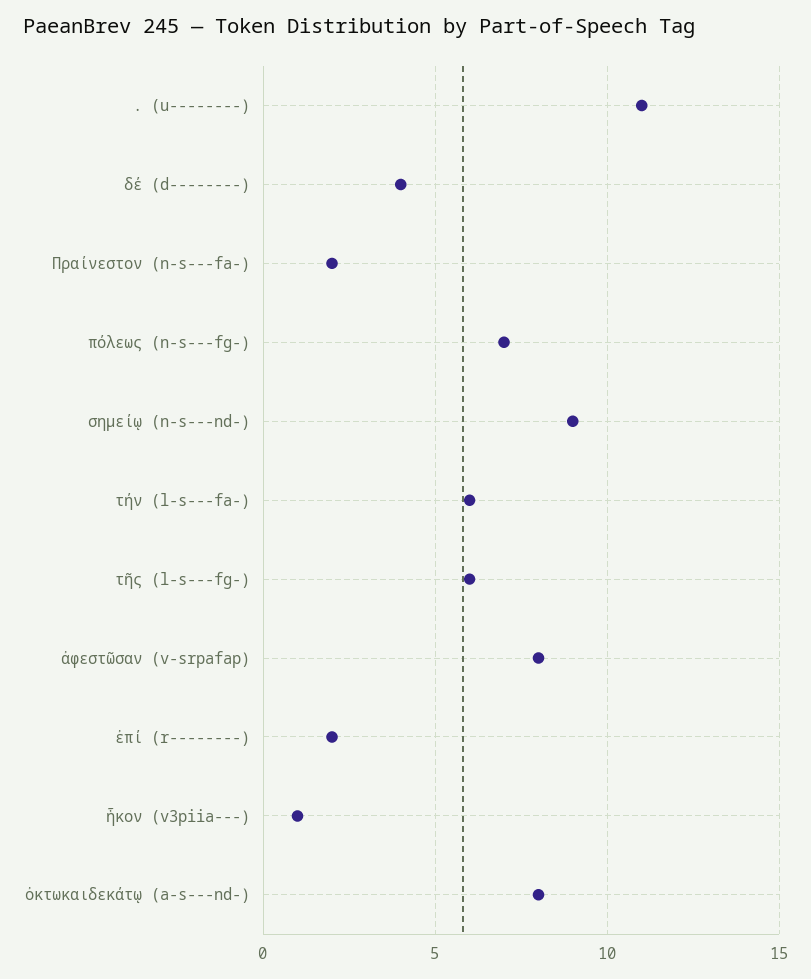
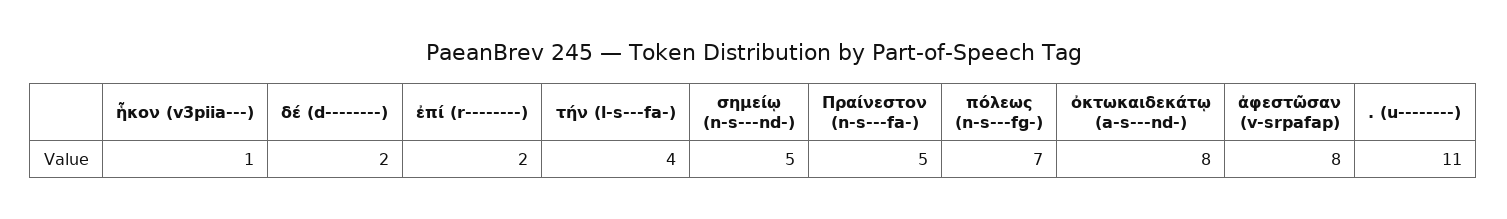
δέ (d--------): 4 -> 2
Πραίνεστον (n-s---fa-): 2 -> 5
σημείῳ (n-s---nd-): 9 -> 5
τήν (l-s---fa-): 6 -> 4
τῆς (l-s---fg-): 6 -> none

